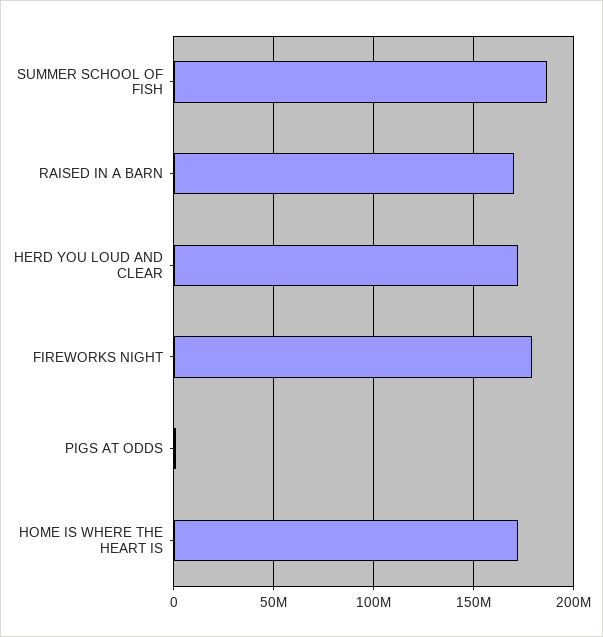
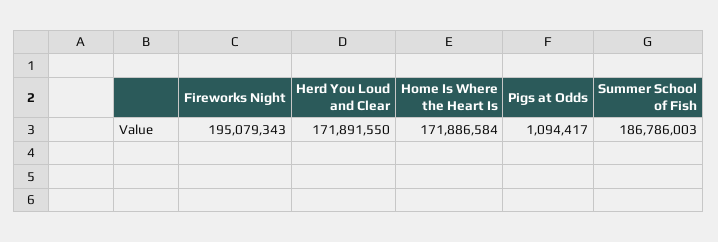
RAISED IN A BARN: 170000000 -> none
FIREWORKS NIGHT: 180000000 -> 195079343

